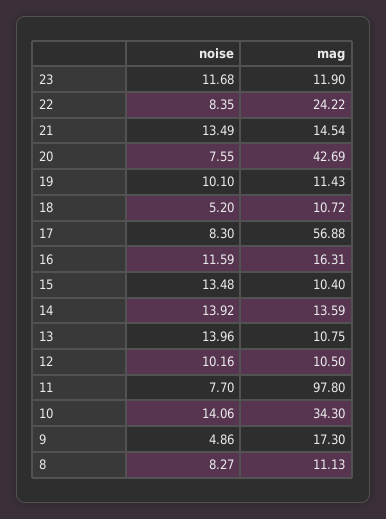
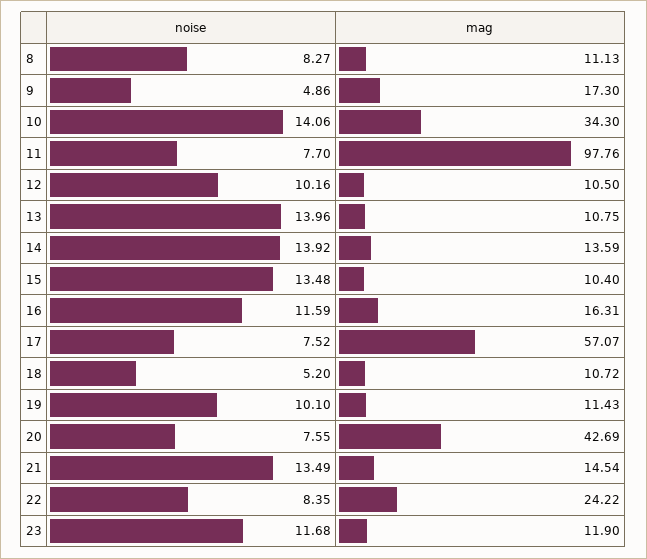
noise, 17: 8.3 -> 7.52
mag, 17: 56.88 -> 57.07
mag, 11: 97.8 -> 97.76

